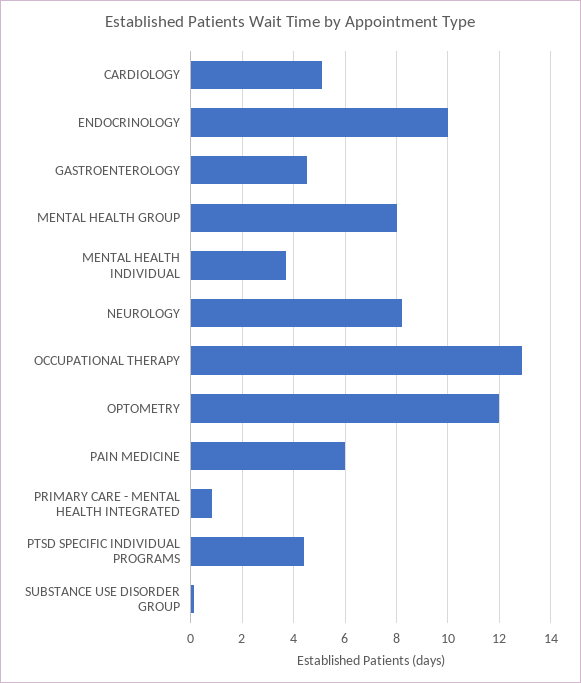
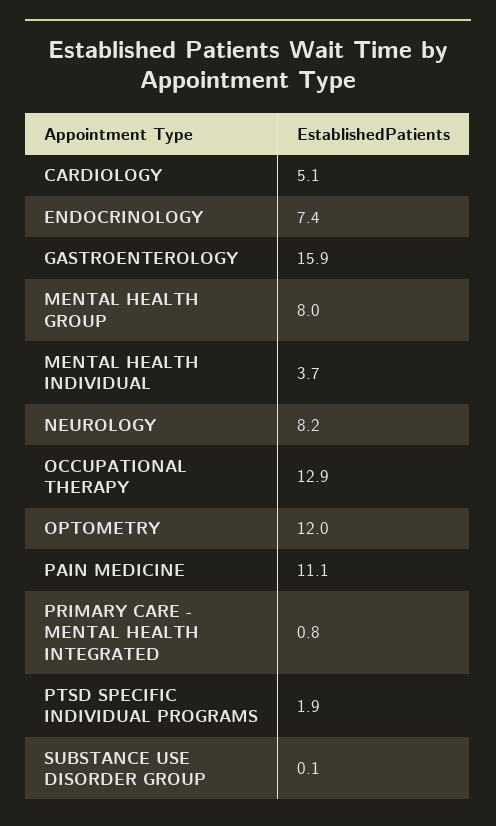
ENDOCRINOLOGY: 10 -> 7.4
GASTROENTEROLOGY: 4.5 -> 15.9
PAIN MEDICINE: 6 -> 11.1
PTSD SPECIFIC INDIVIDUAL PROGRAMS: 4.5 -> 1.9

